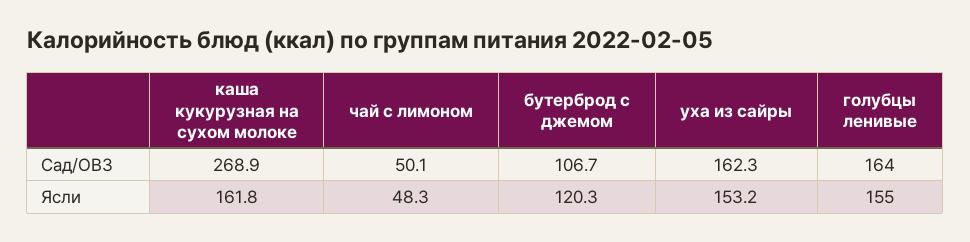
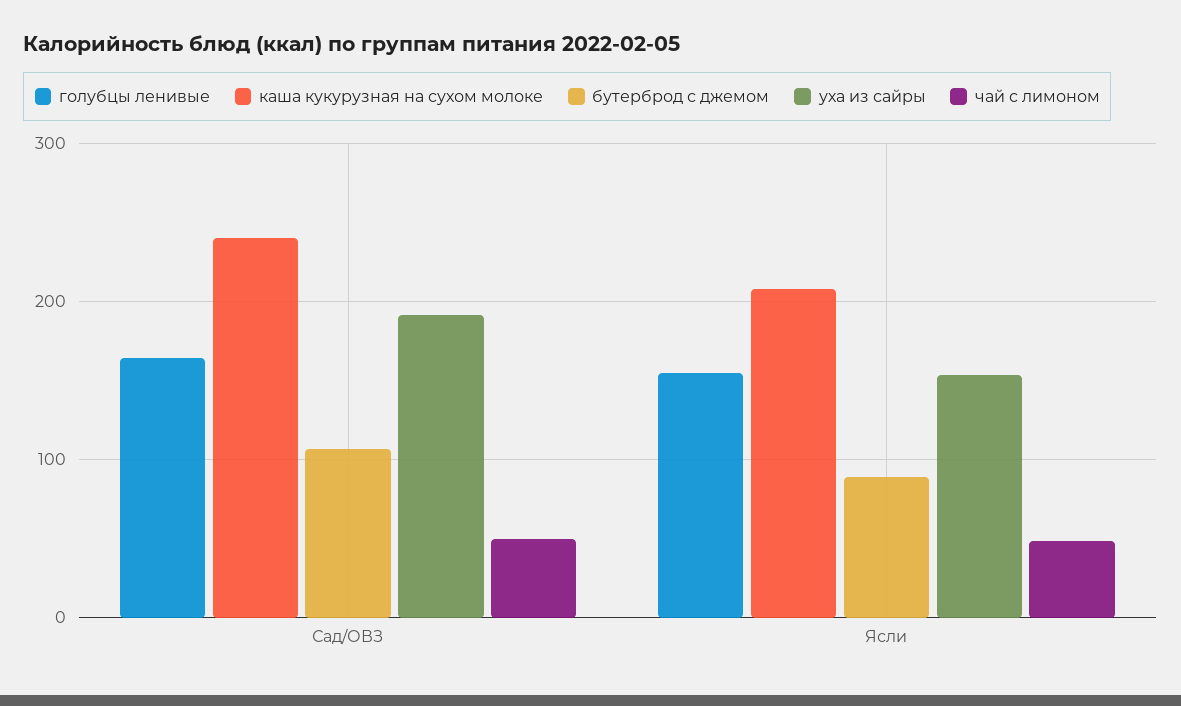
каша кукурузная на сухом молоке, Сад/ОВЗ: 268.9 -> 240
уха из сайры, Сад/ОВЗ: 162.3 -> 190
каша кукурузная на сухом молоке, Ясли: 161.8 -> 210
бутерброд с джемом, Ясли: 120.3 -> 90

